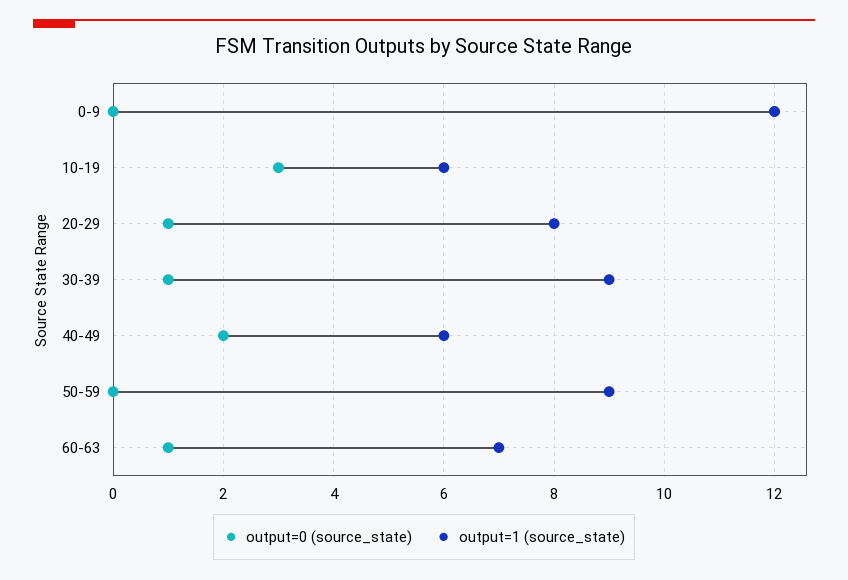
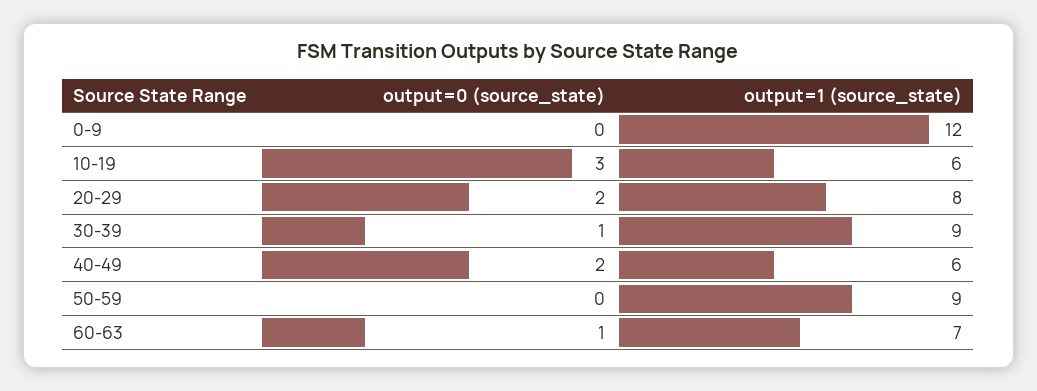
output=0 (source_state), 20-29: 1 -> 2

